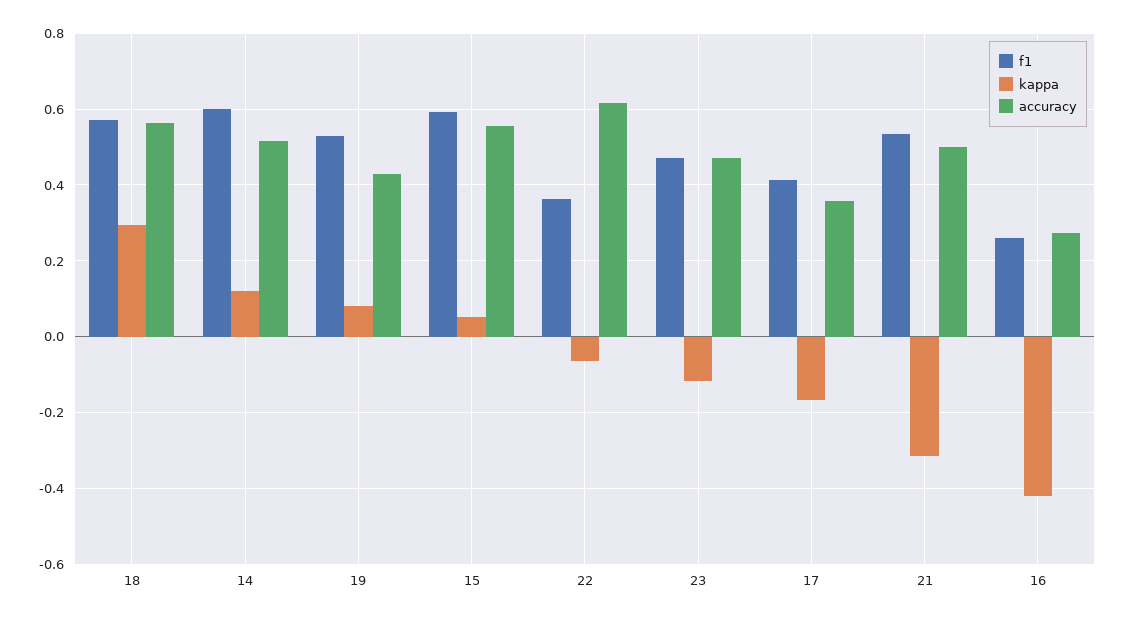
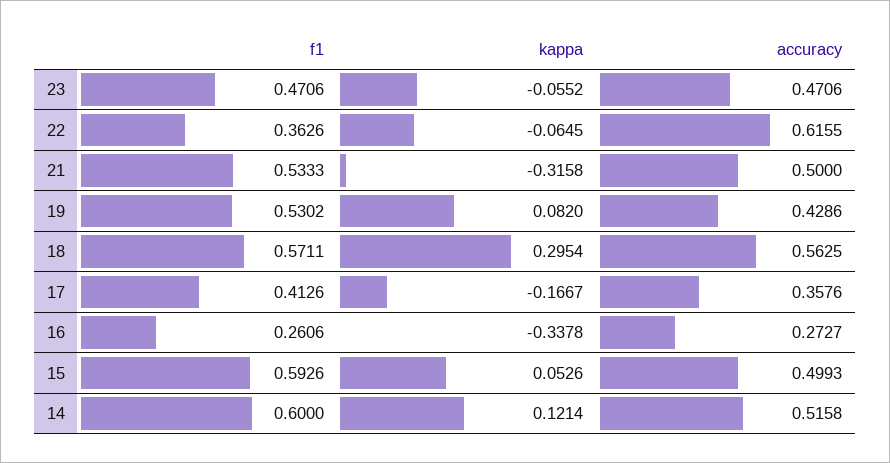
accuracy, 15: 0.56 -> 0.4993
kappa, 23: -0.12 -> -0.0552
kappa, 16: -0.42 -> -0.3378

